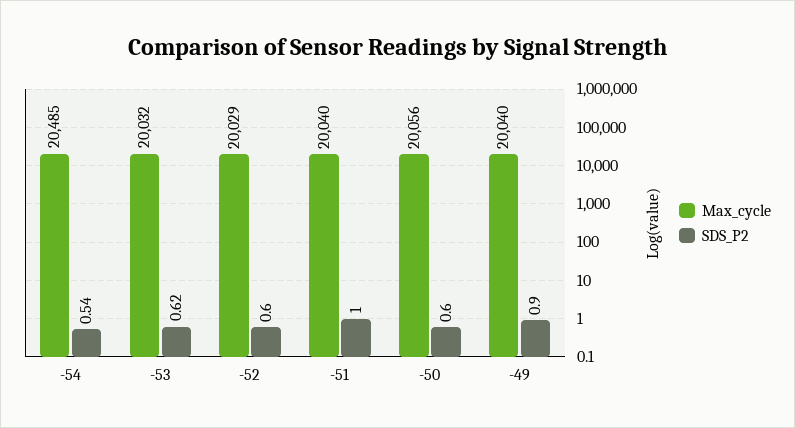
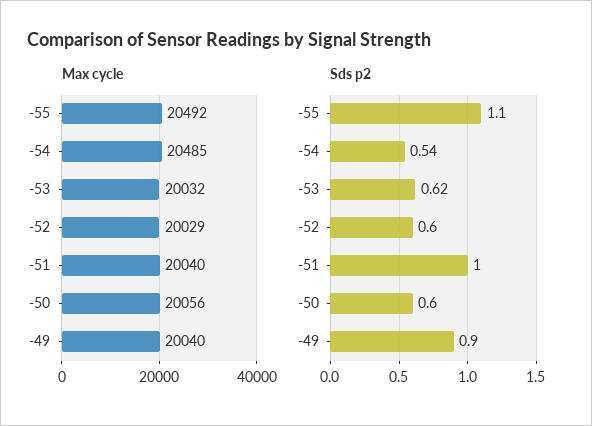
Max_cycle, -55: none -> 20492
SDS_P2, -55: none -> 1.1

